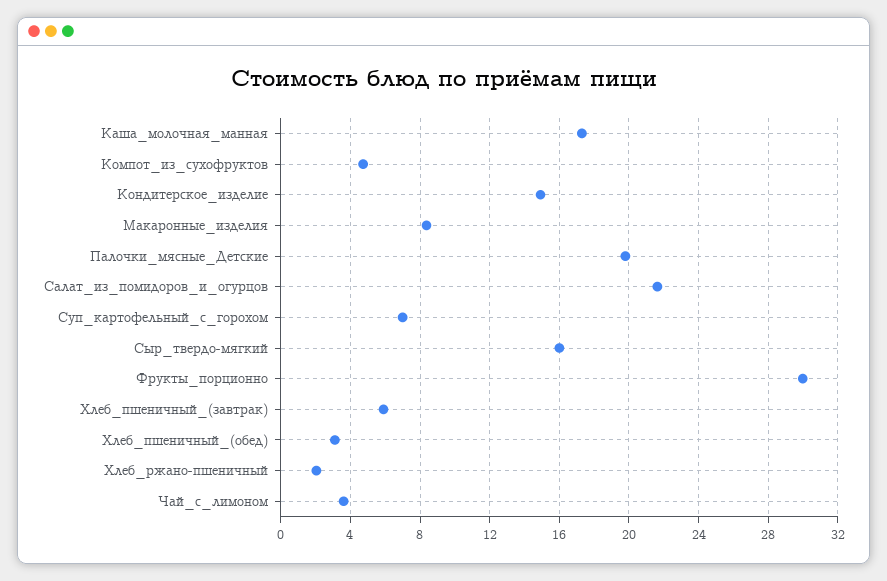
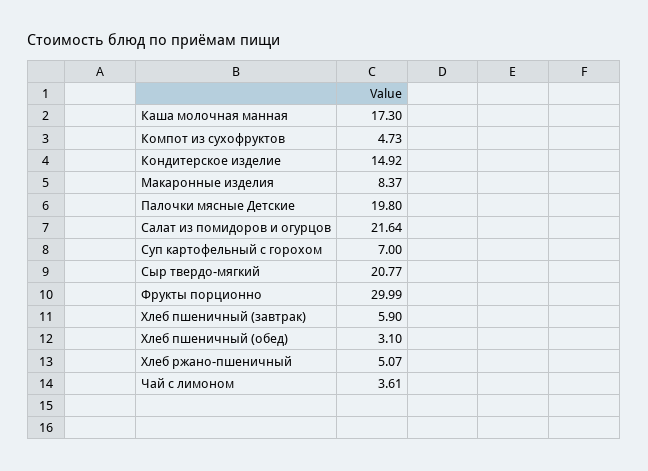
Сыр_твердо-мягкий: 16 -> 20.77
Хлеб_ржано-пшеничный: 2 -> 5.07

